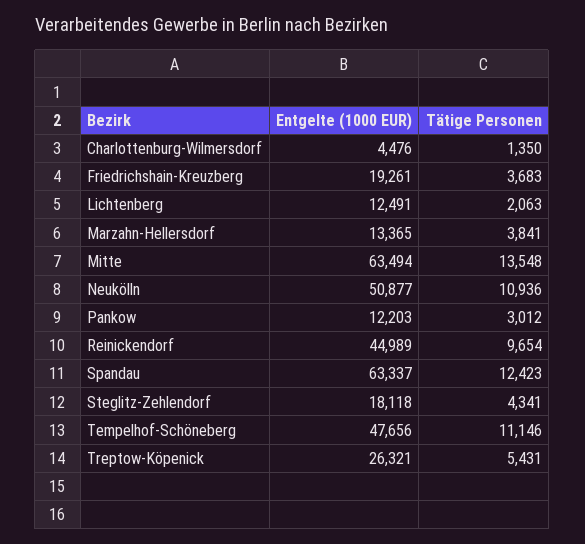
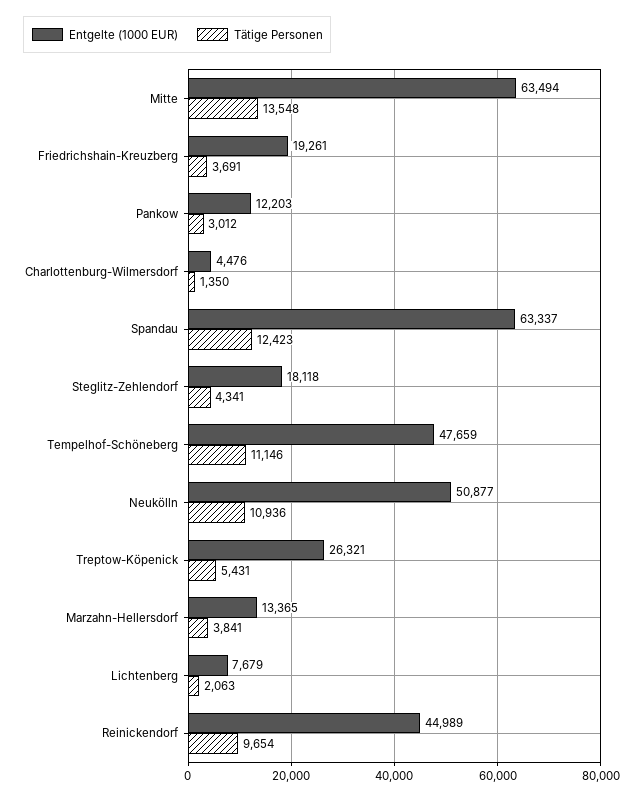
Tätige Personen, Friedrichshain-Kreuzberg: 3683 -> 3691
Entgelte (1000 EUR), Lichtenberg: 12491 -> 7679
Entgelte (1000 EUR), Tempelhof-Schöneberg: 47656 -> 47659

